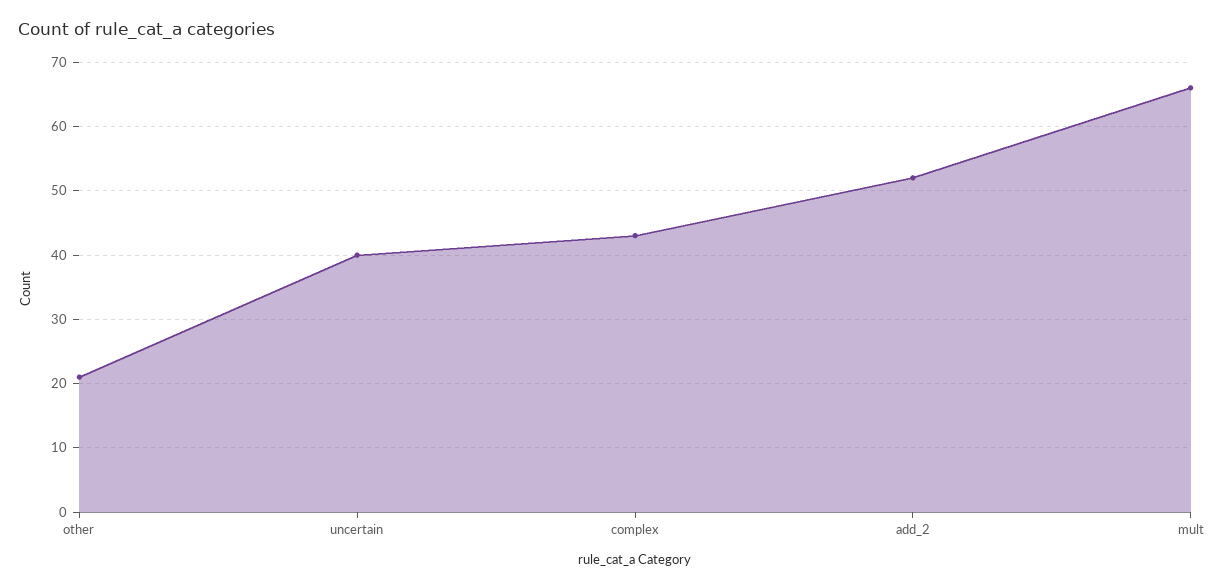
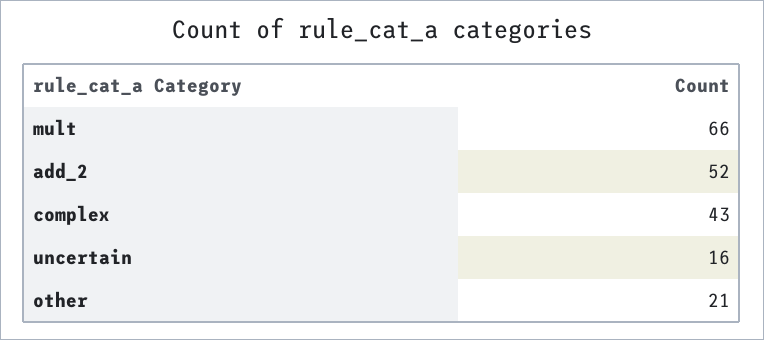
uncertain: 40 -> 16

